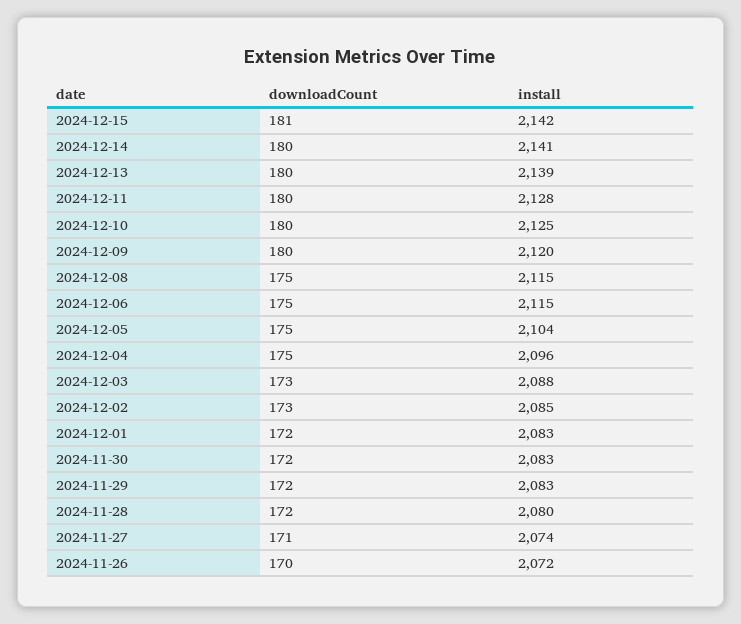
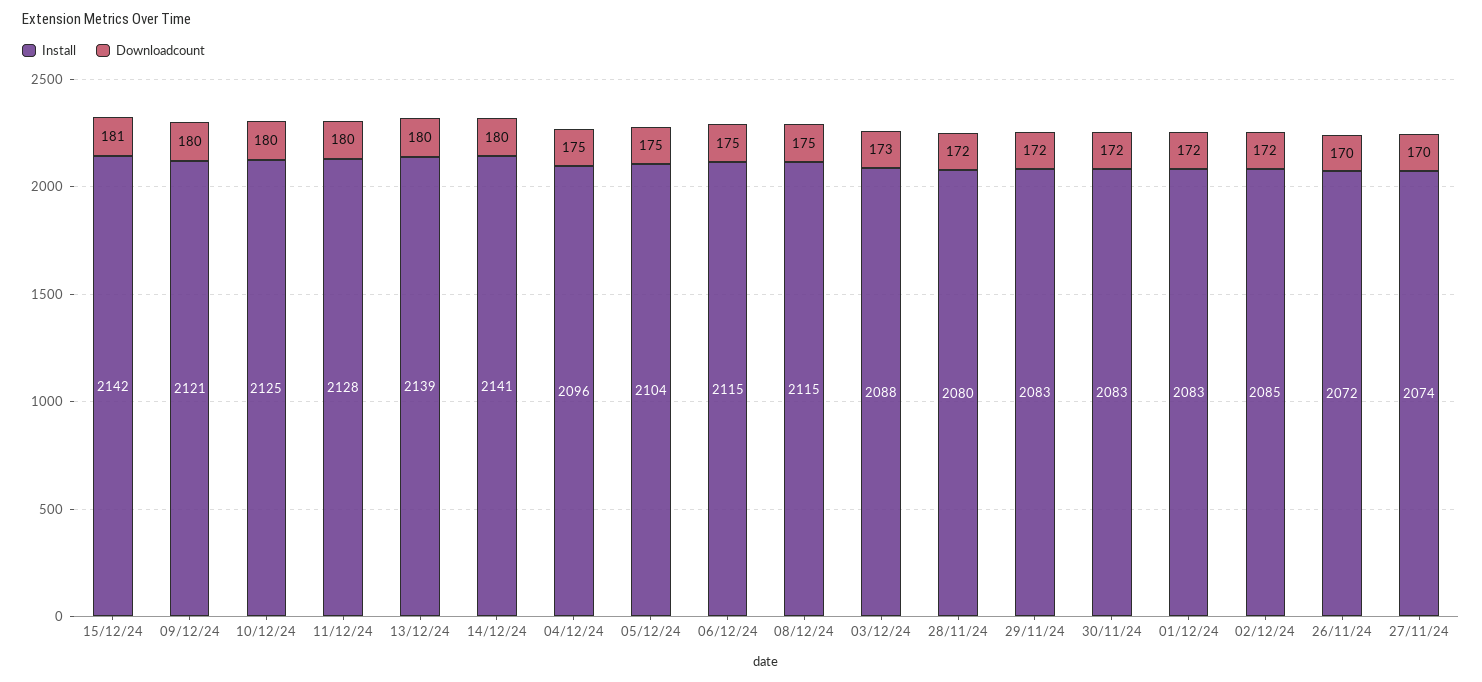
install, 2024-12-09: 2120 -> 2121
downloadCount, 2024-12-02: 173 -> 172
downloadCount, 2024-11-27: 171 -> 170

